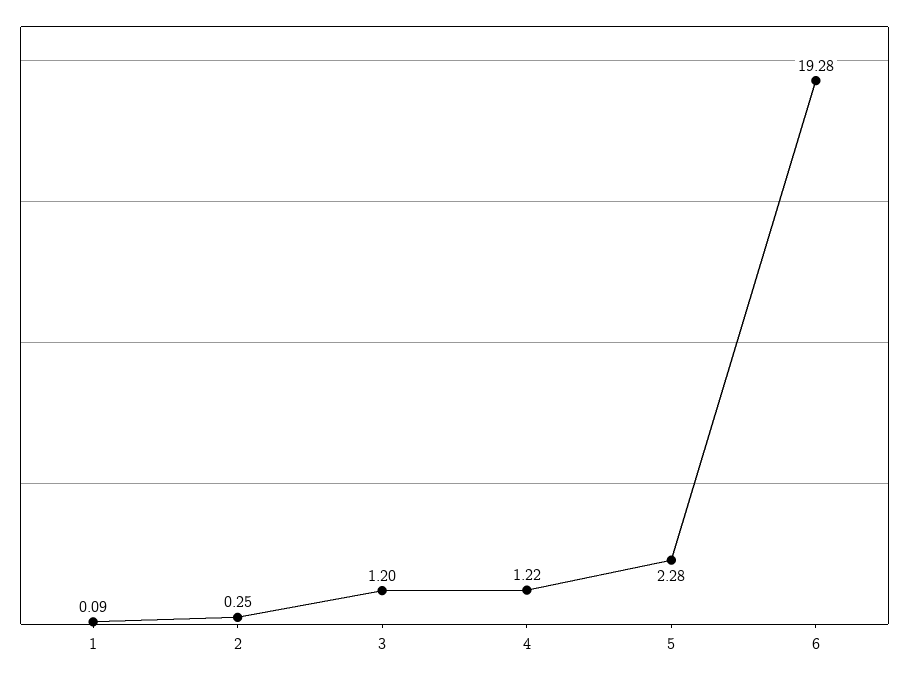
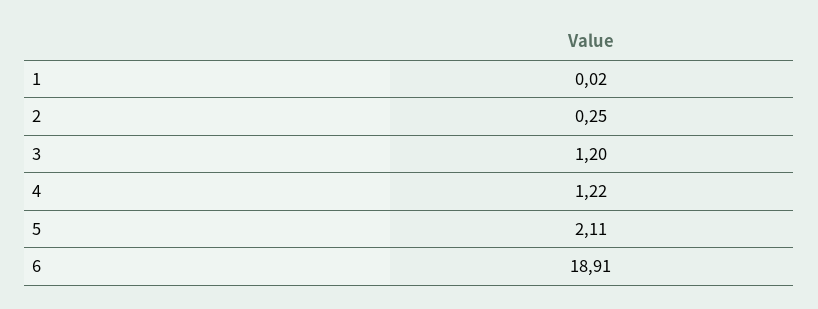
1: 0.09 -> 0.02
5: 2.28 -> 2.11
6: 19.28 -> 18.91

